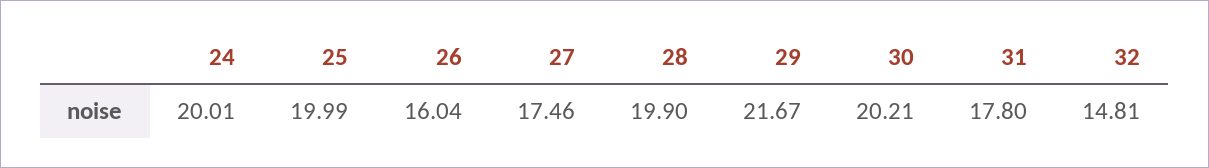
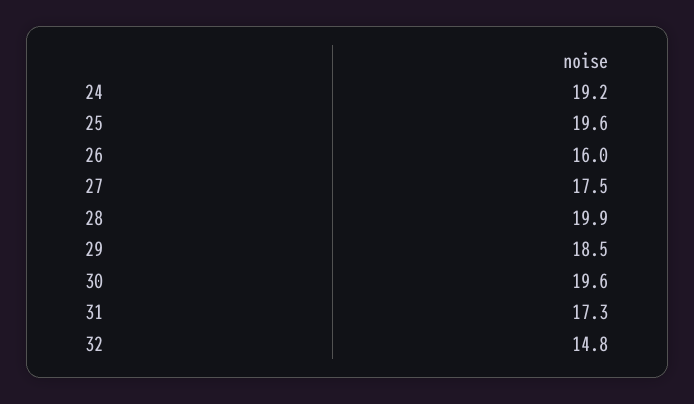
24: 20.01 -> 19.2
25: 19.99 -> 19.6
29: 21.67 -> 18.5
30: 20.21 -> 19.6
31: 17.8 -> 17.3

